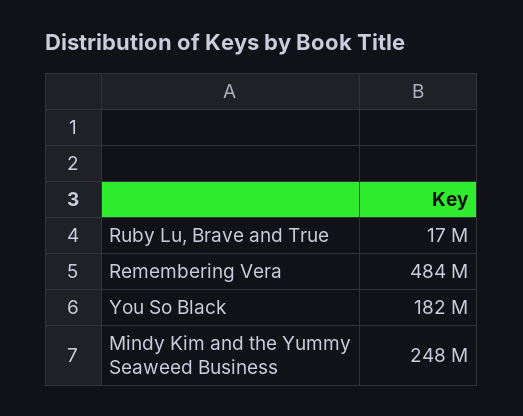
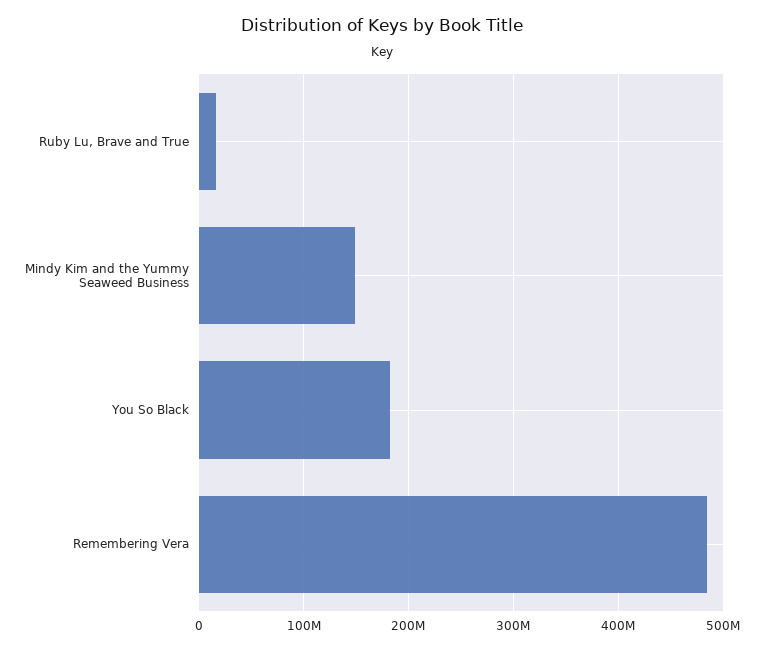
Mindy Kim and the Yummy Seaweed Business: 248000000 -> 150000000

